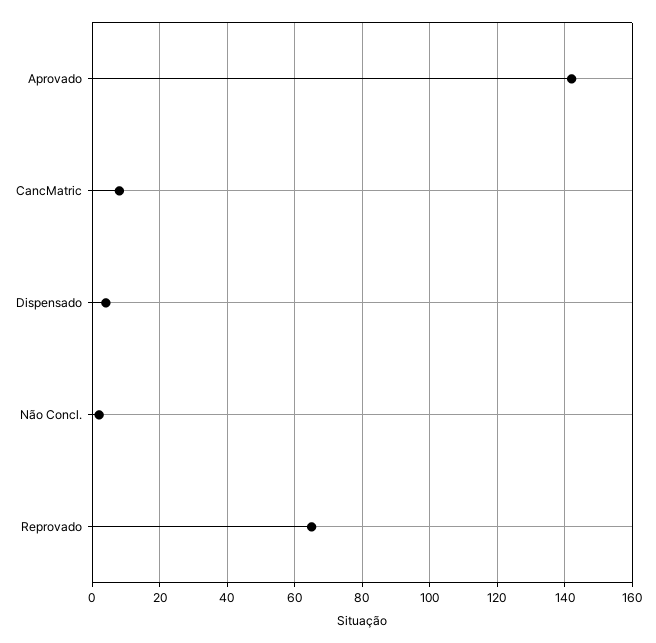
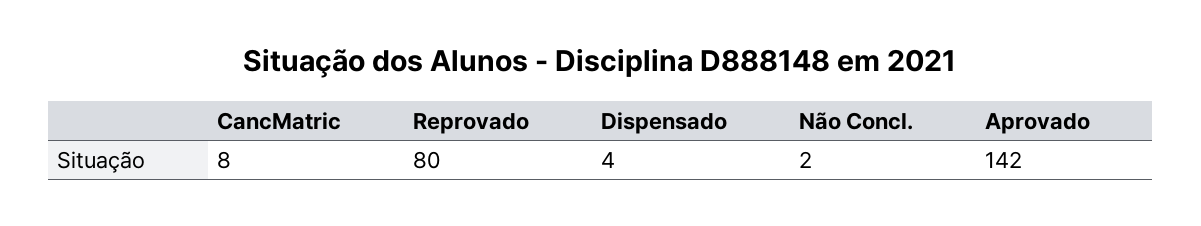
Reprovado: 65 -> 80

